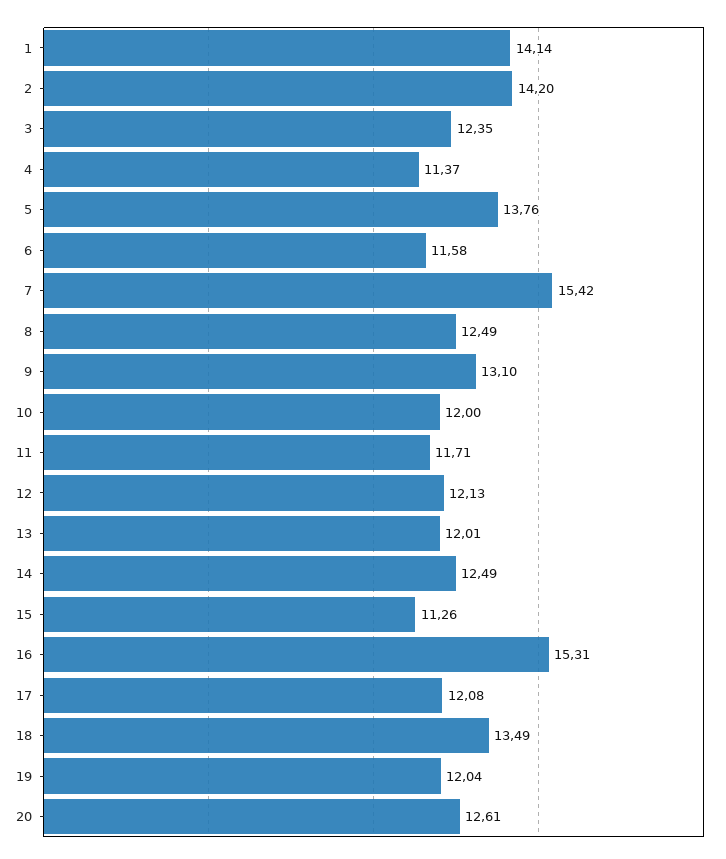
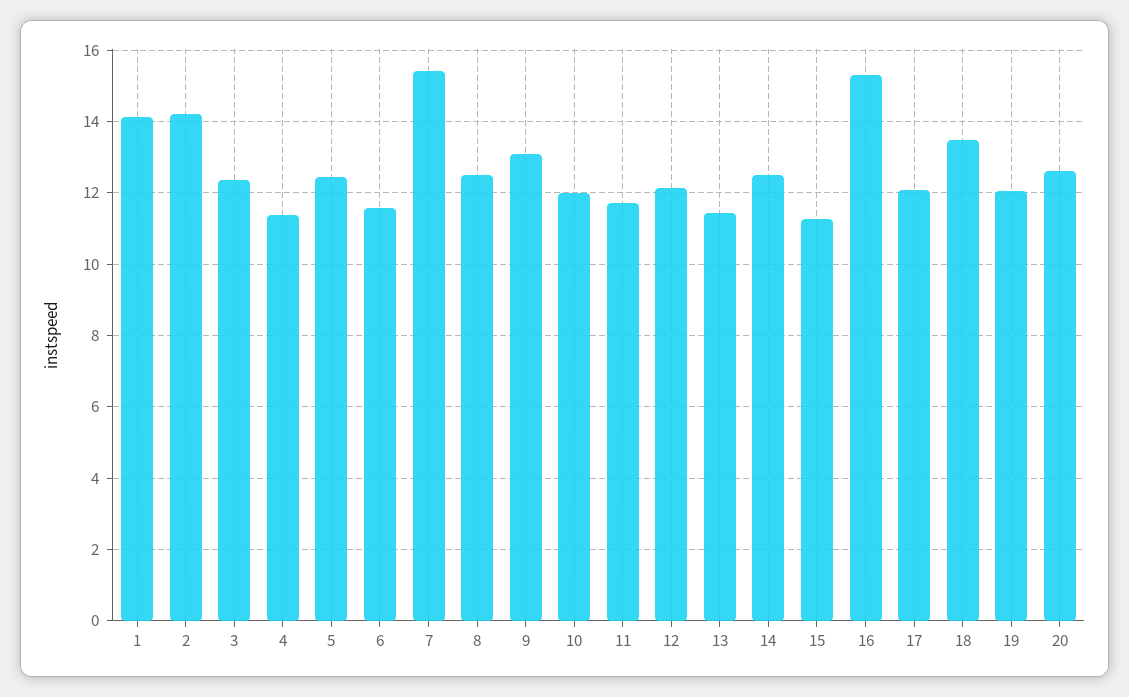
5: 13.76 -> 12.4
13: 12.01 -> 11.4

